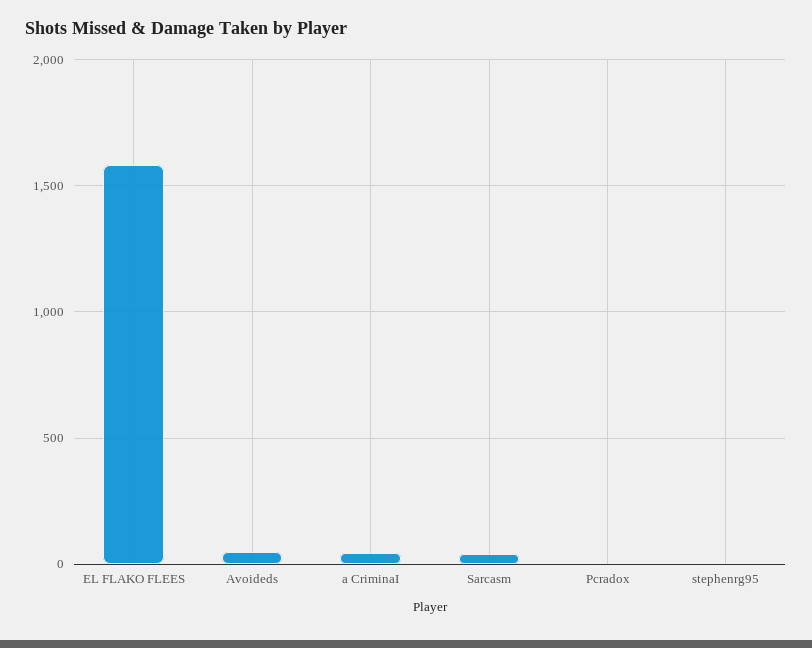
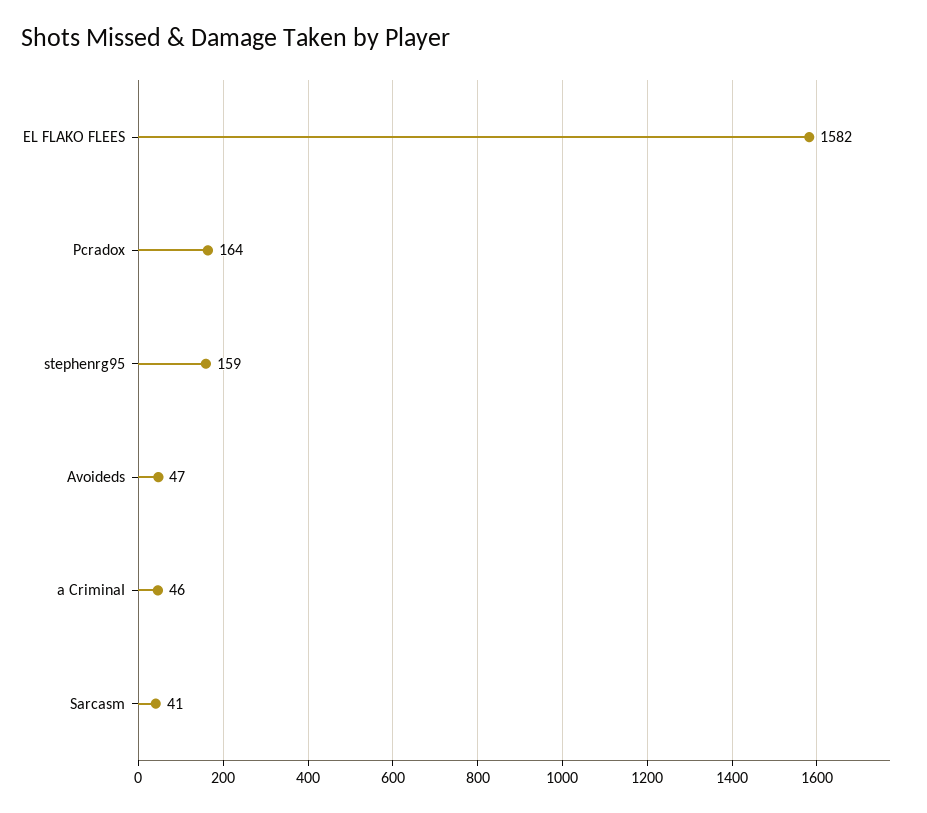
Pcradox: 0 -> 164
stephenrg95: 0 -> 159

